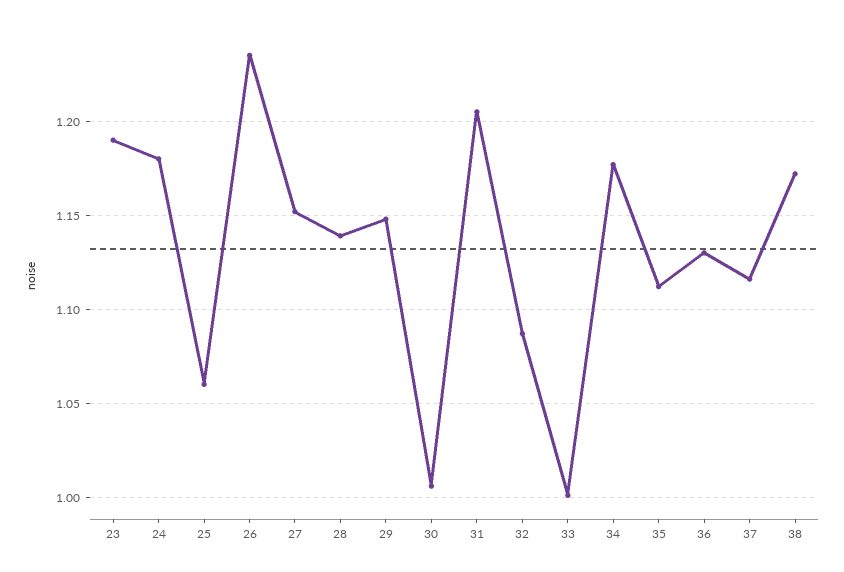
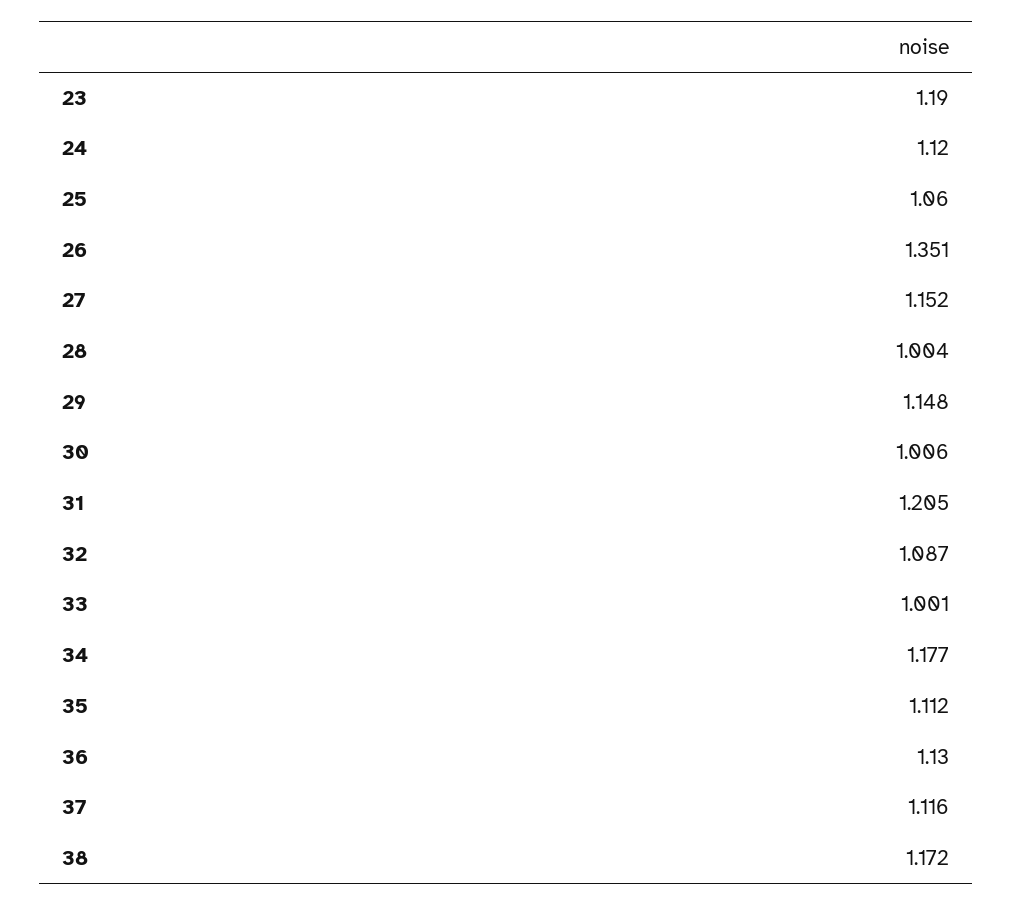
24: 1.18 -> 1.12
26: 1.235 -> 1.351
28: 1.14 -> 1.004

